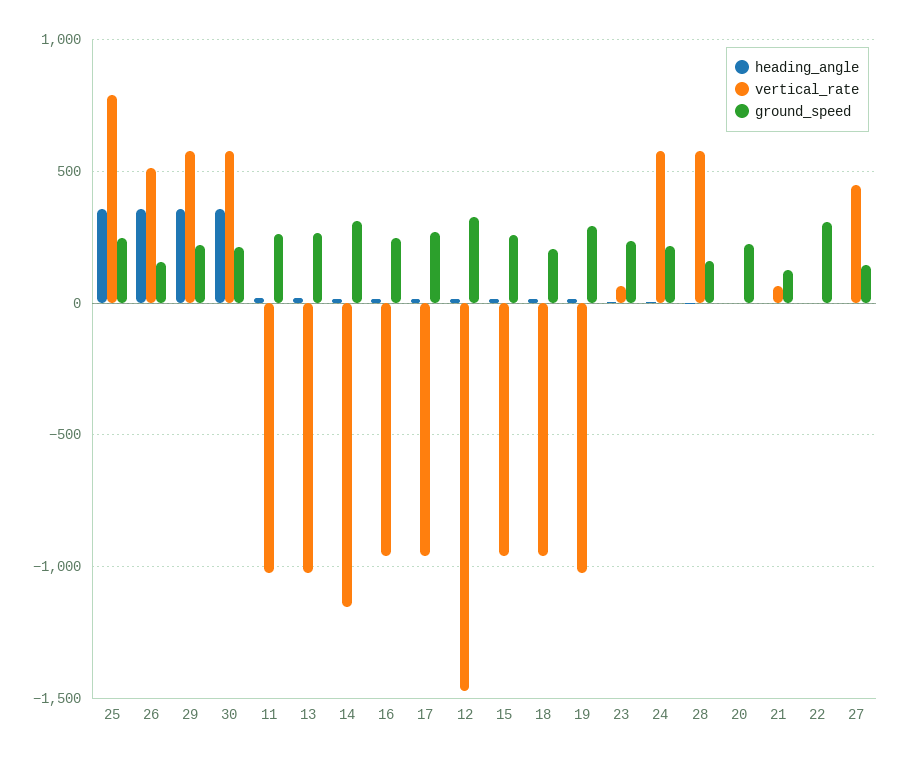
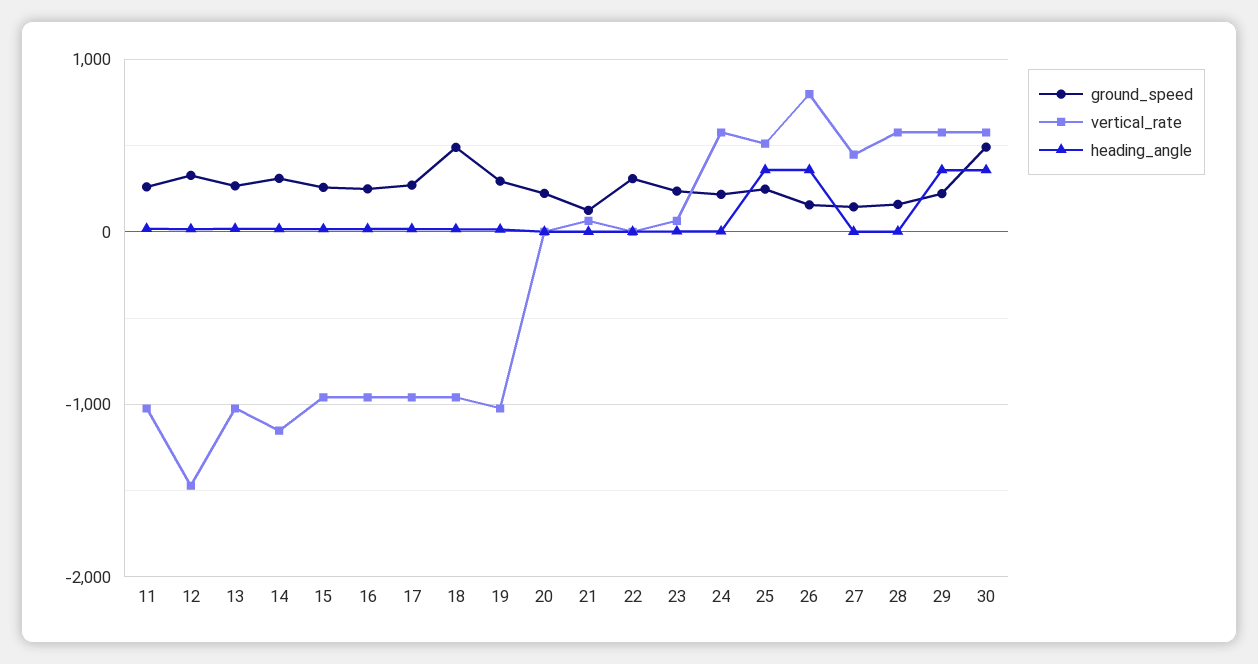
vertical_rate, 25: 800 -> 500
vertical_rate, 26: 500 -> 800
ground_speed, 30: 200 -> 500
ground_speed, 18: 200 -> 500

